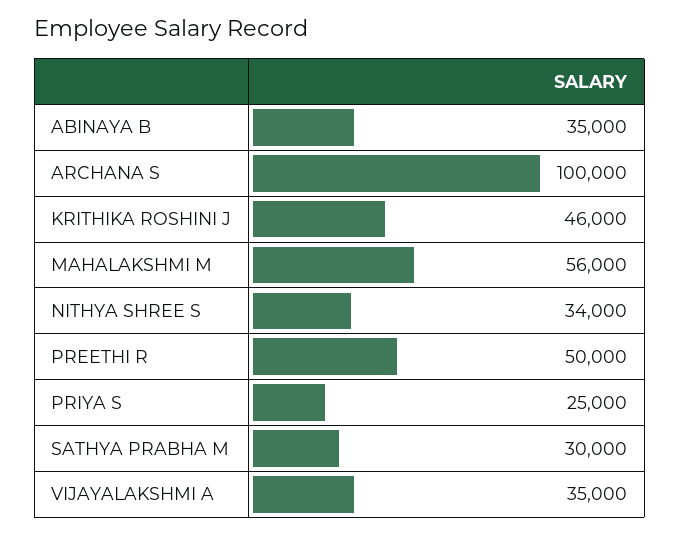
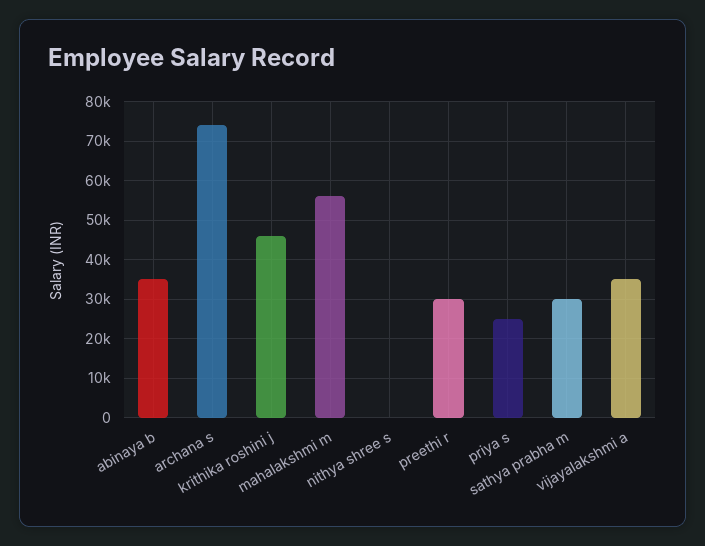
ARCHANA S: 100000 -> 74000
NITHYA SHREE S: 34000 -> 0
PREETHI R: 50000 -> 30000

